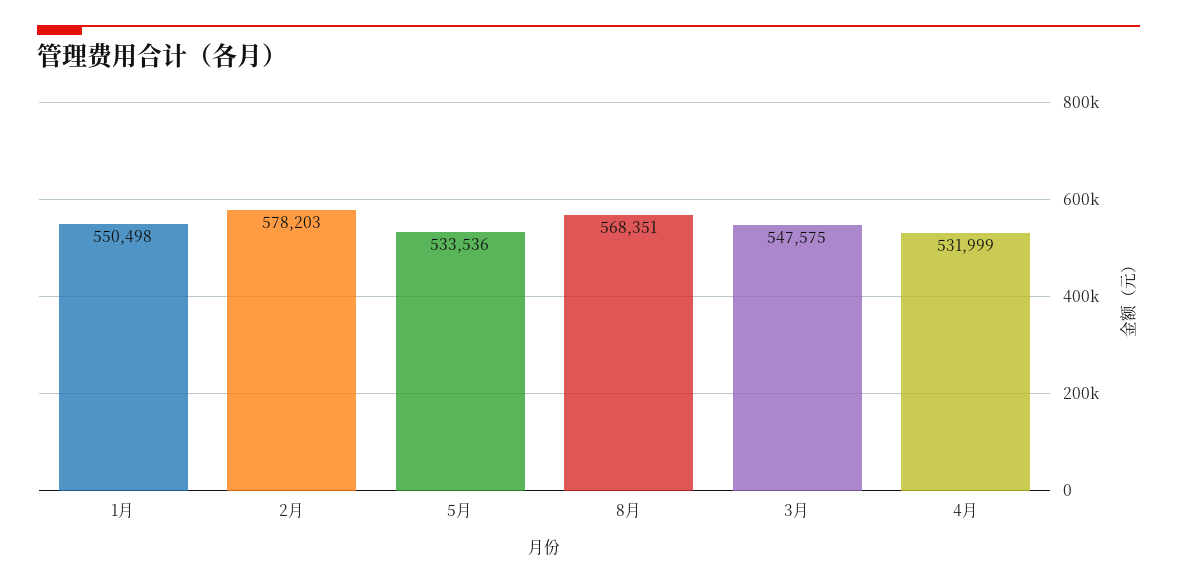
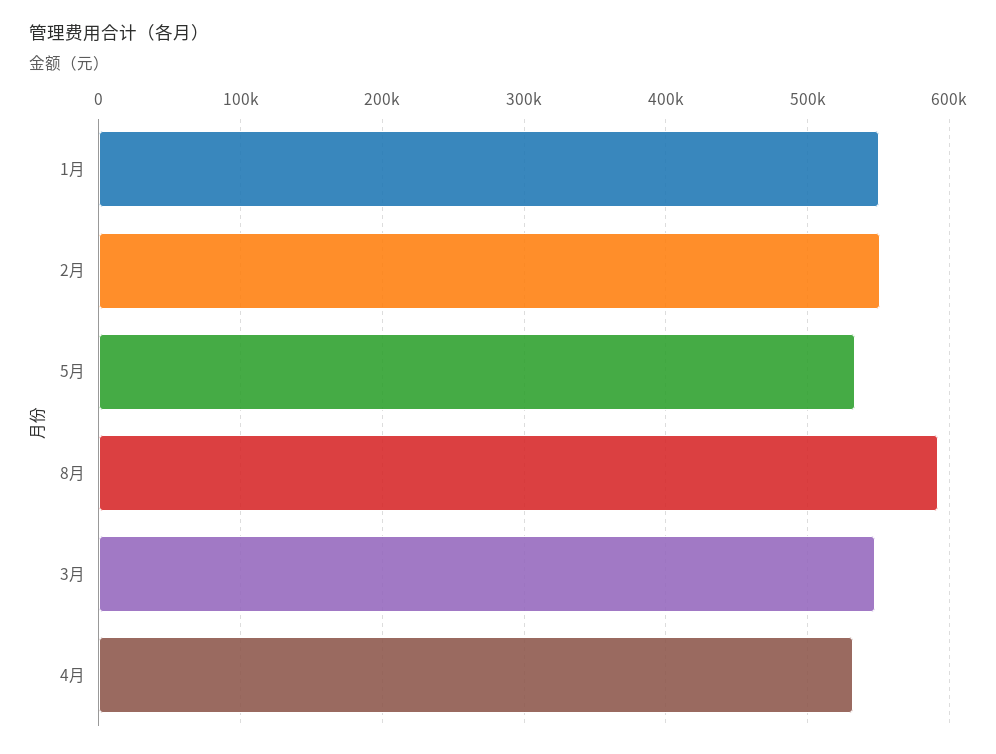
2月: 578203 -> 550000
8月: 568351 -> 590000

